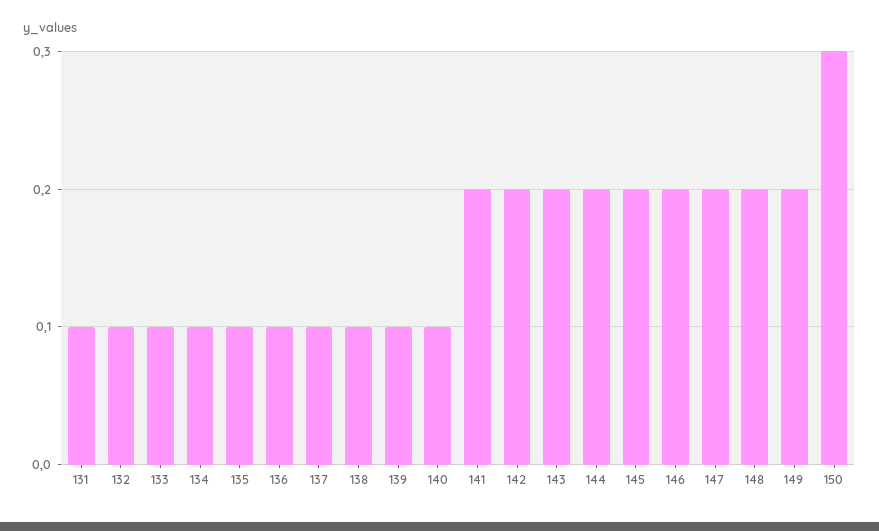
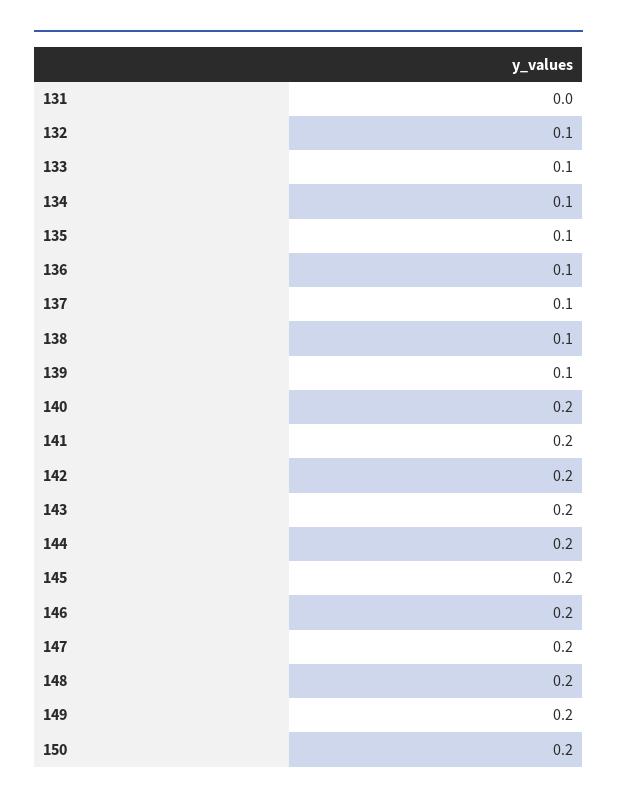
131: 0.1 -> 0
140: 0.1 -> 0.2
150: 0.3 -> 0.2

